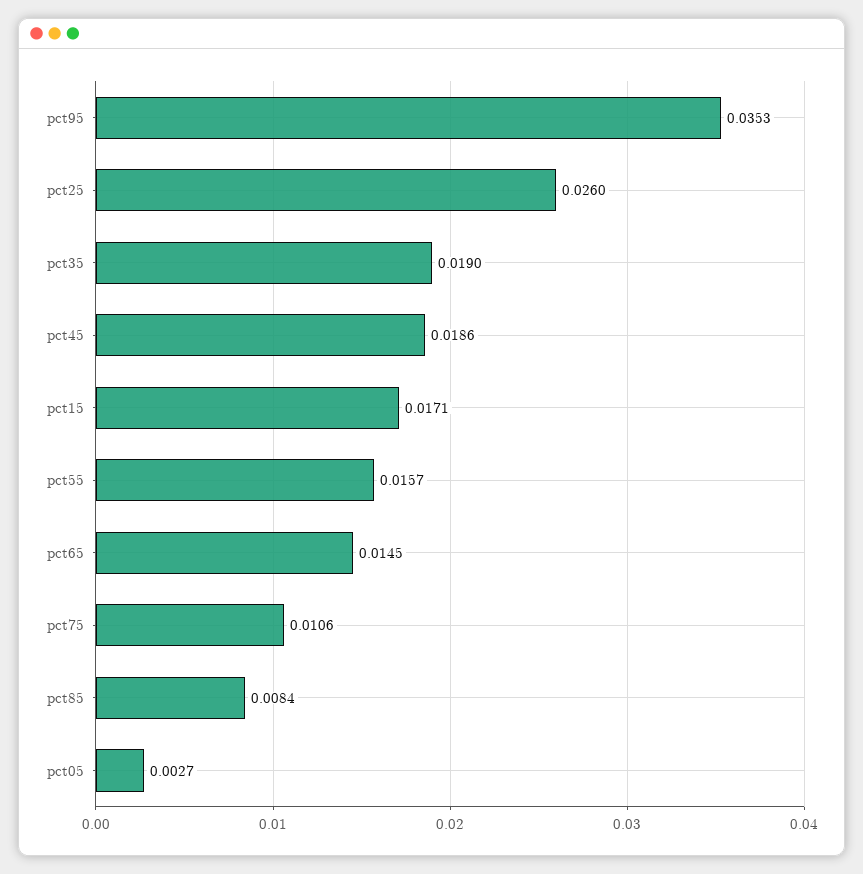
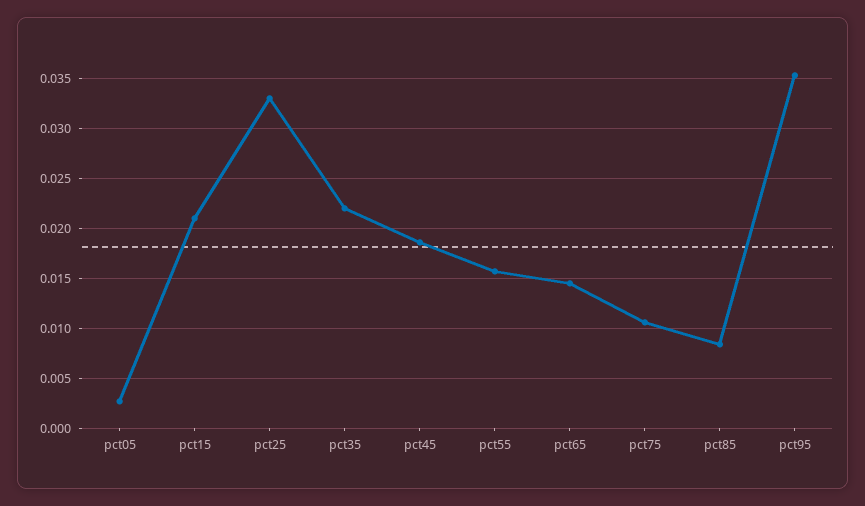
pct25: 0.026 -> 0.033
pct35: 0.019 -> 0.022
pct15: 0.0171 -> 0.021

